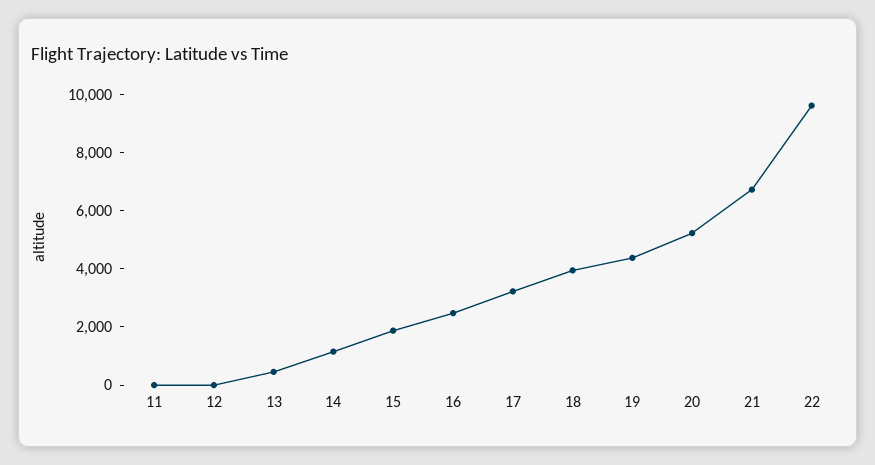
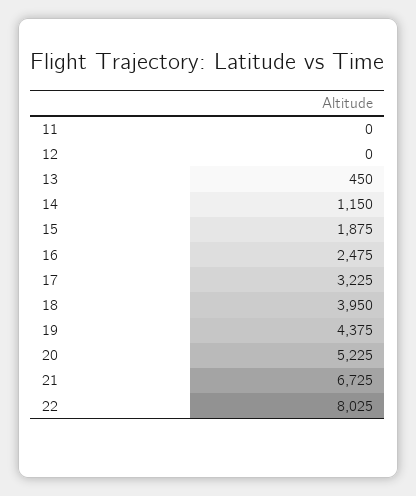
22: 9500 -> 8025

